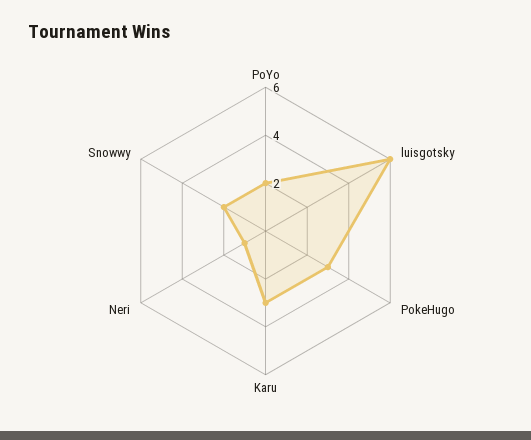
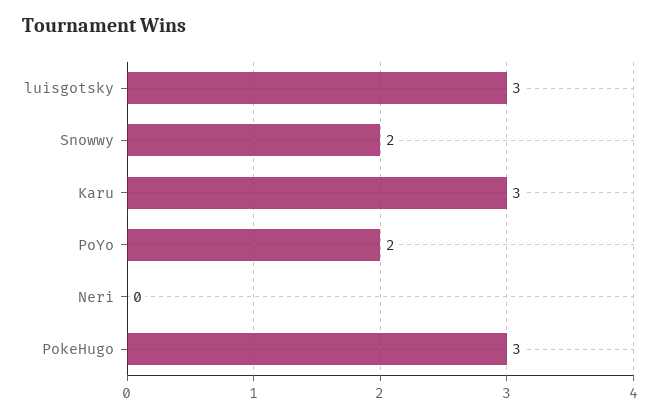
luisgotsky: 6 -> 3
Neri: 1 -> 0

